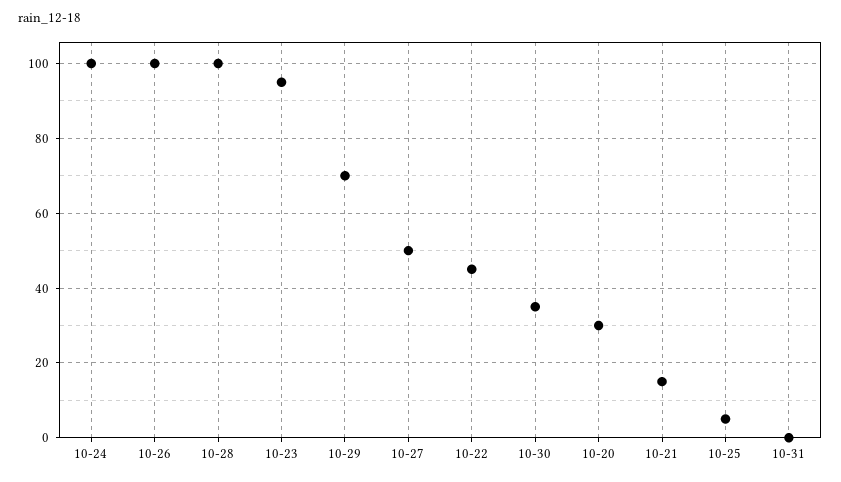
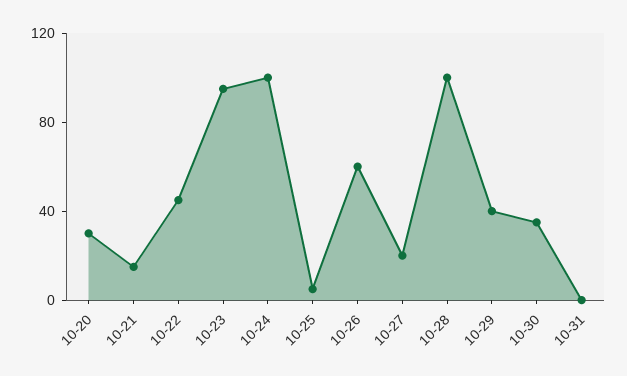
10-26: 100 -> 60
10-29: 70 -> 40
10-27: 50 -> 20

